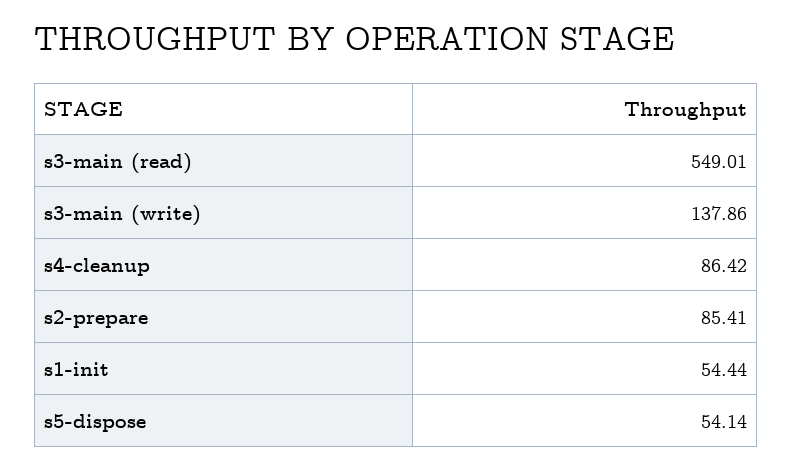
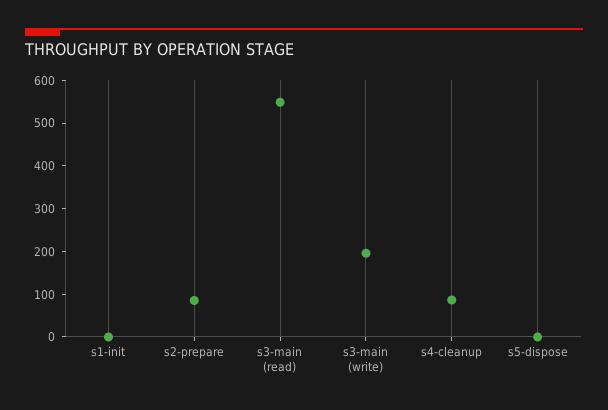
s3-main (write): 137.86 -> 200
s1-init: 54.44 -> 0
s5-dispose: 54.14 -> 0

